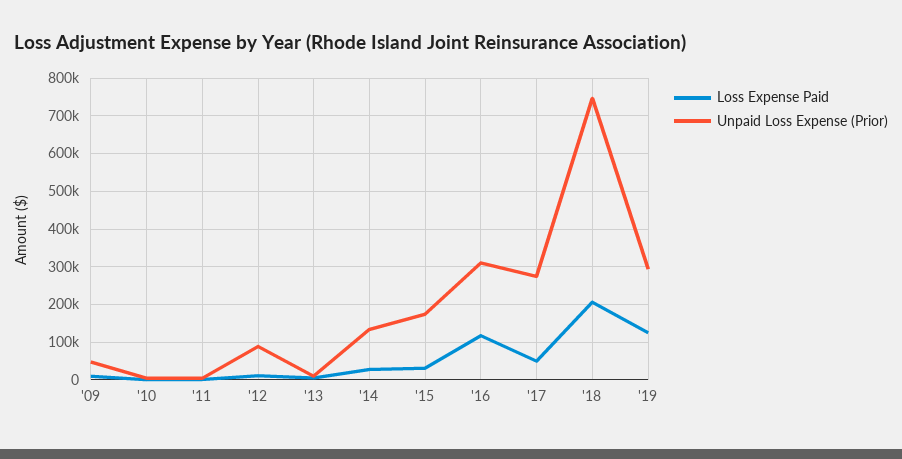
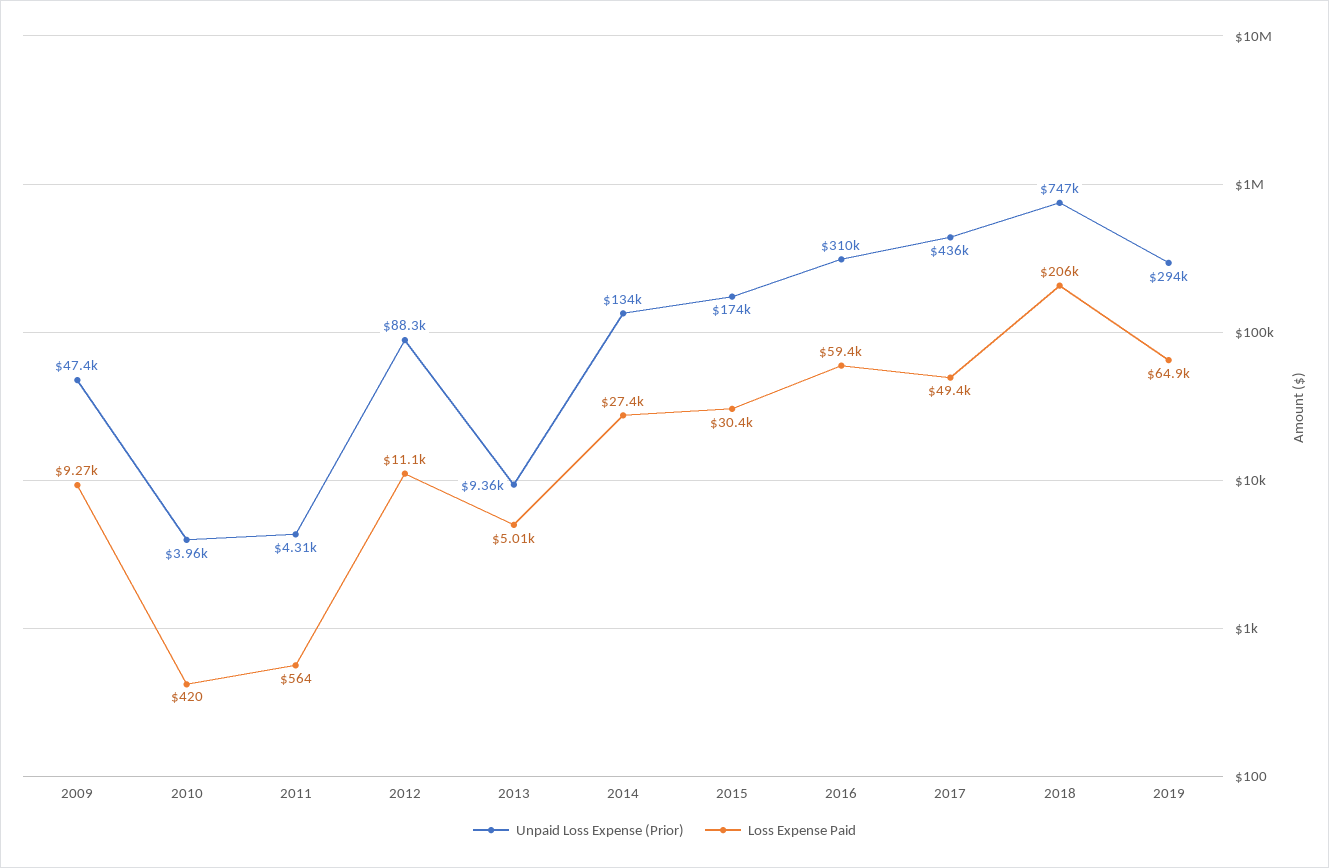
Loss Expense Paid, '16: 120000 -> 59400
Unpaid Loss Expense (Prior), '17: 280000 -> 436000
Loss Expense Paid, '19: 120000 -> 64900

